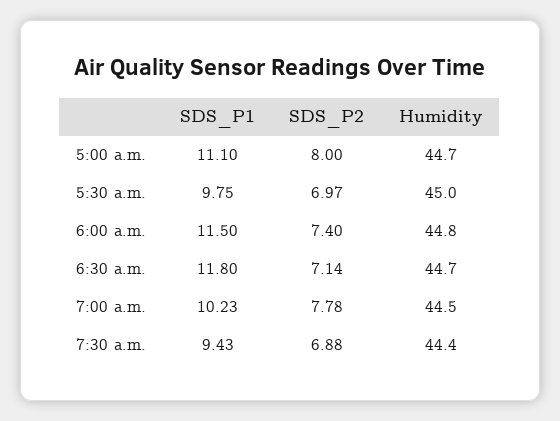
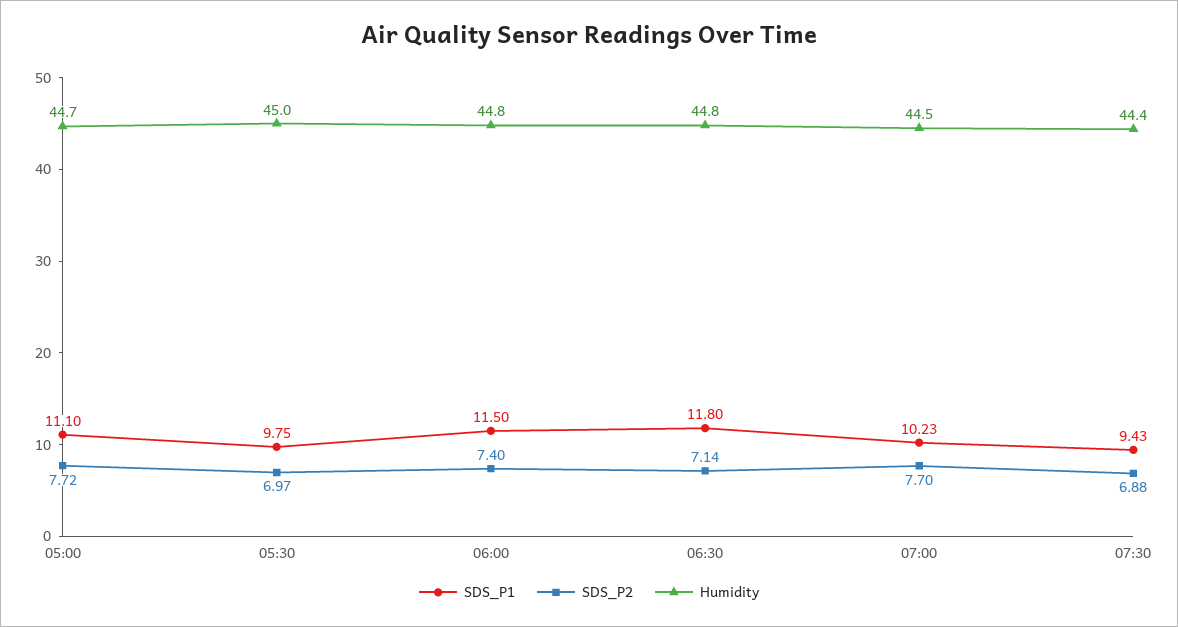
SDS_P2, 5:00 a.m.: 8 -> 7.72
Humidity, 6:30 a.m.: 44.7 -> 44.8
SDS_P2, 7:00 a.m.: 7.78 -> 7.7

